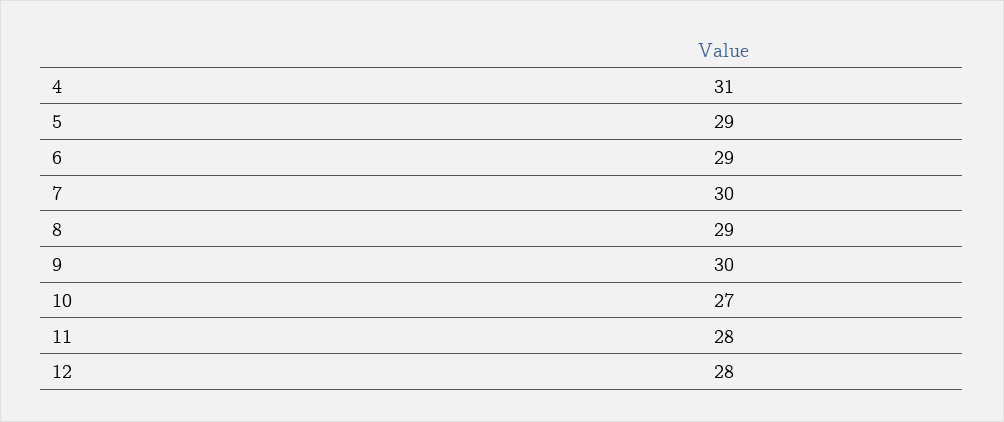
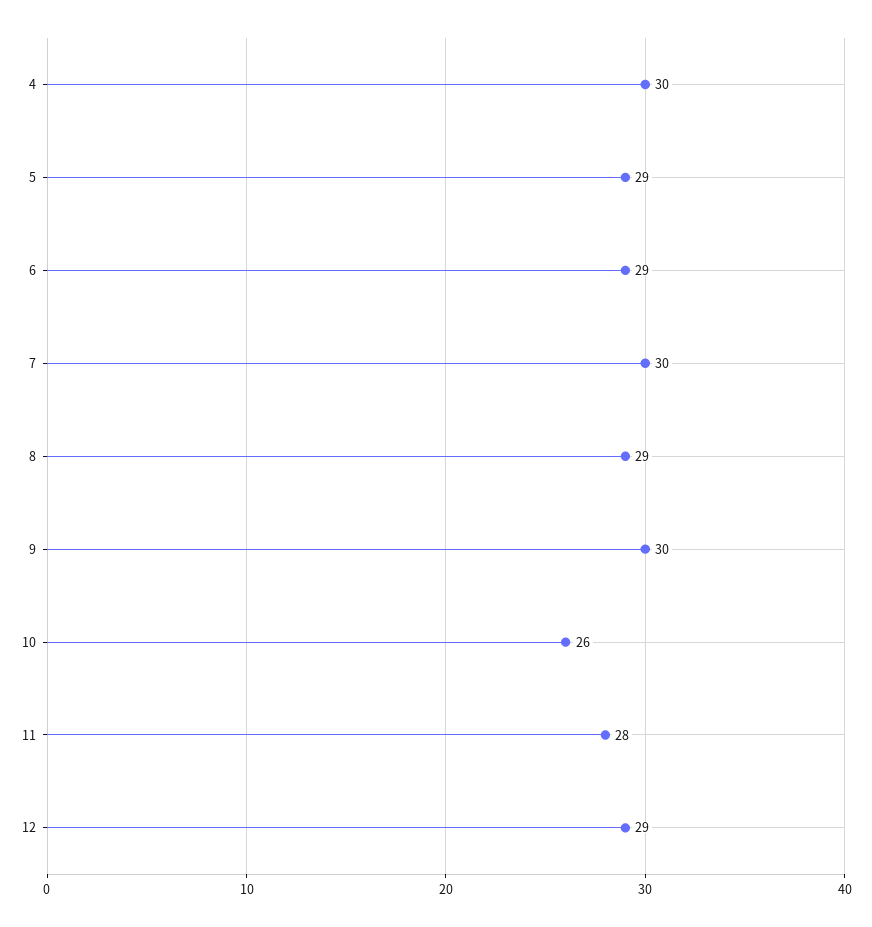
4: 31 -> 30
10: 27 -> 26
12: 28 -> 29

